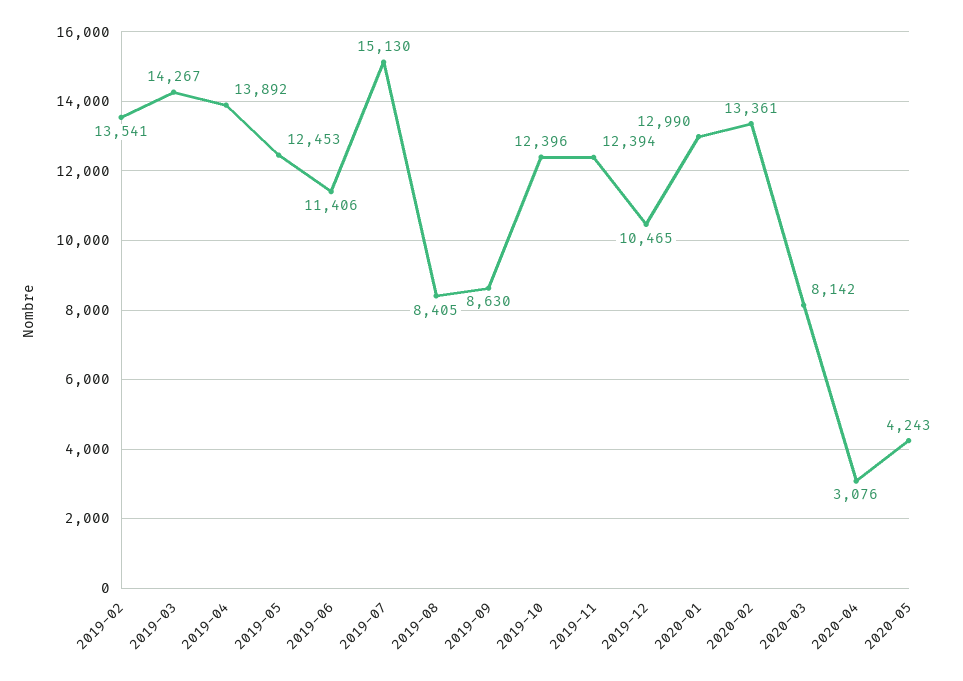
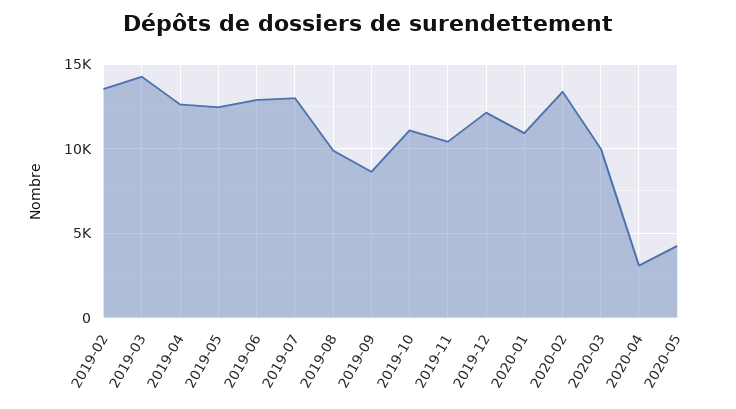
2019-04: 13892 -> 12500
2019-06: 11406 -> 13000
2019-07: 15130 -> 13000
2019-08: 8405 -> 10000
2019-10: 12396 -> 11000
2019-11: 12394 -> 10500
2019-12: 10465 -> 12000
2020-01: 12990 -> 11000
2020-03: 8142 -> 10000

